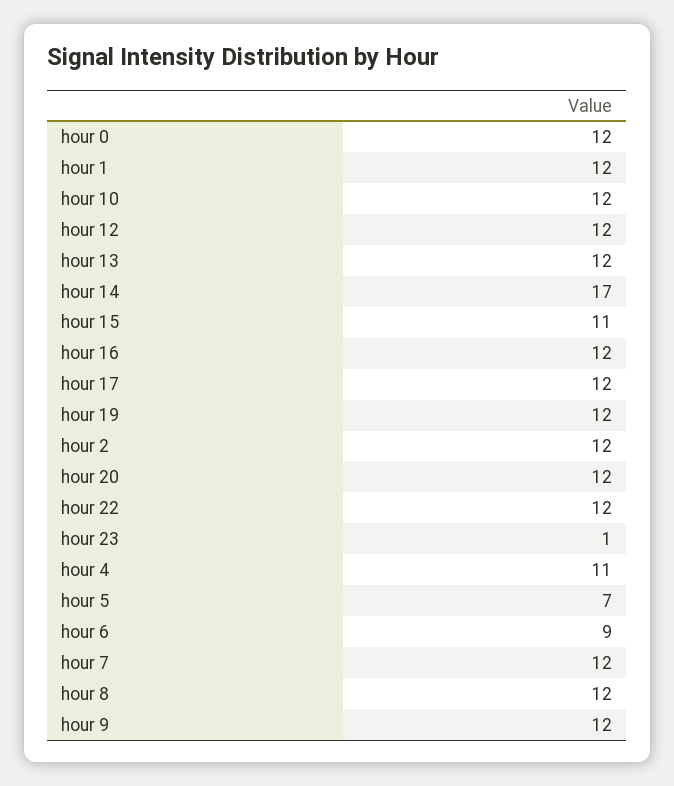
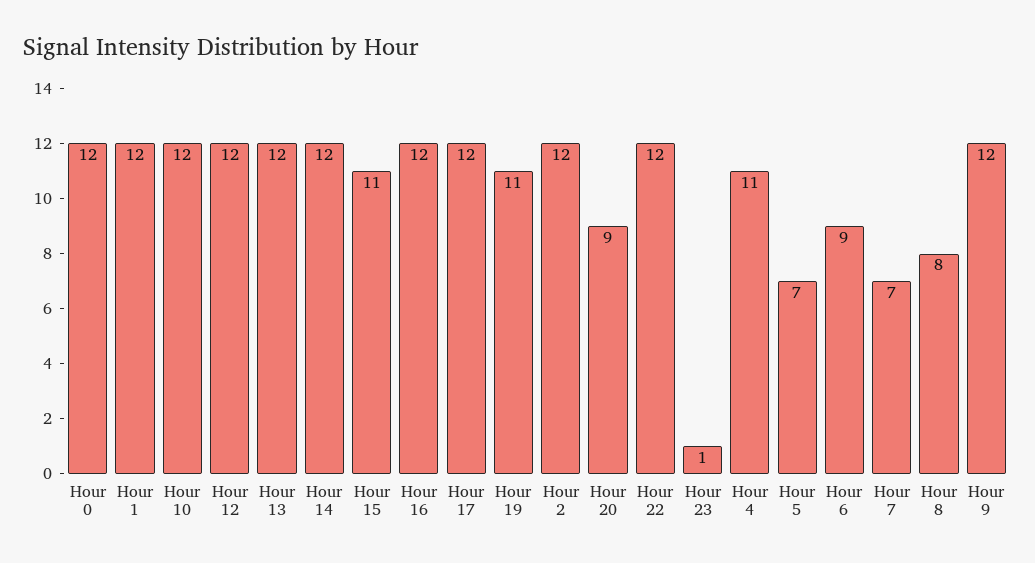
hour 14: 17 -> 12
hour 19: 12 -> 11
hour 20: 12 -> 9
hour 7: 12 -> 7
hour 8: 12 -> 8

